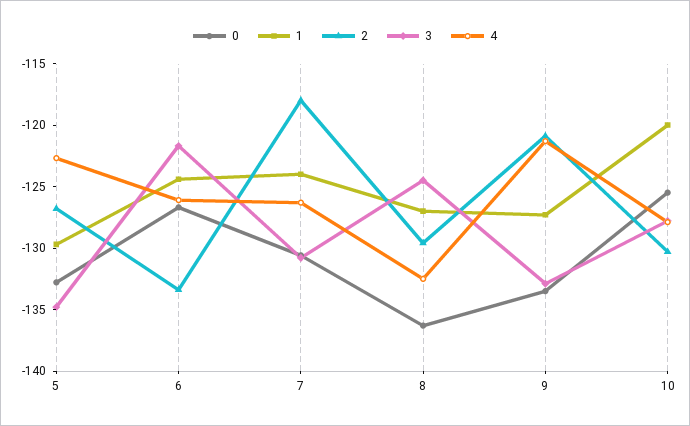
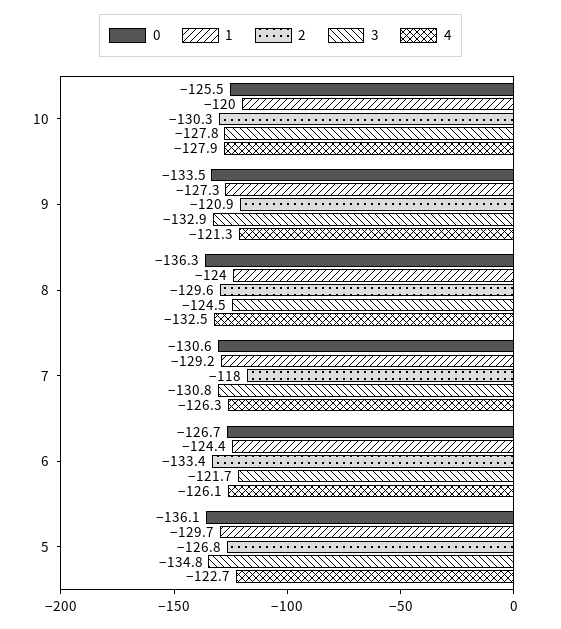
0, 5: -133 -> -136.1
1, 7: -124 -> -129.2
1, 8: -127 -> -124

